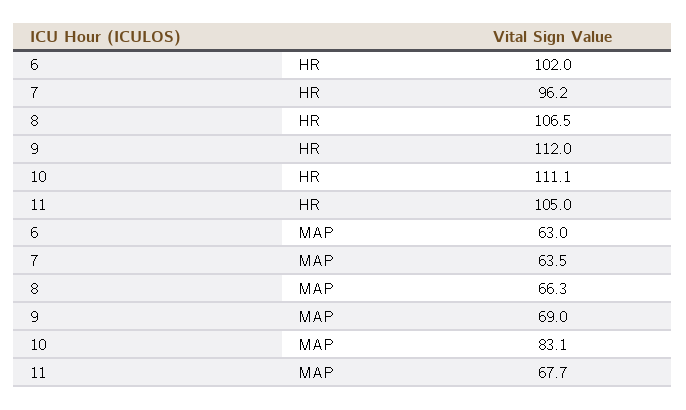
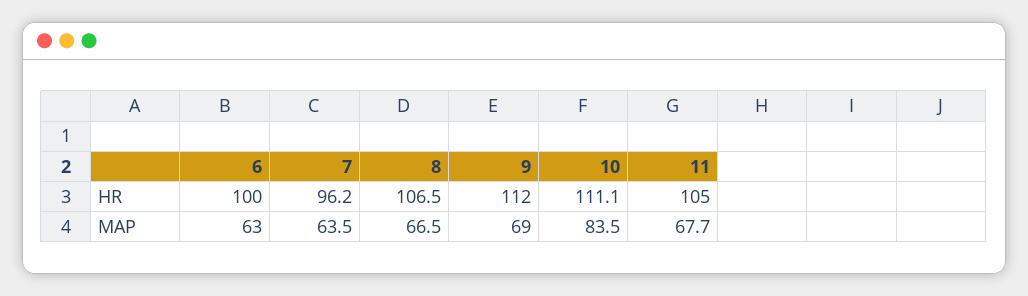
6, HR: 102 -> 100
8, MAP: 66.3 -> 66.5
10, MAP: 83.1 -> 83.5

